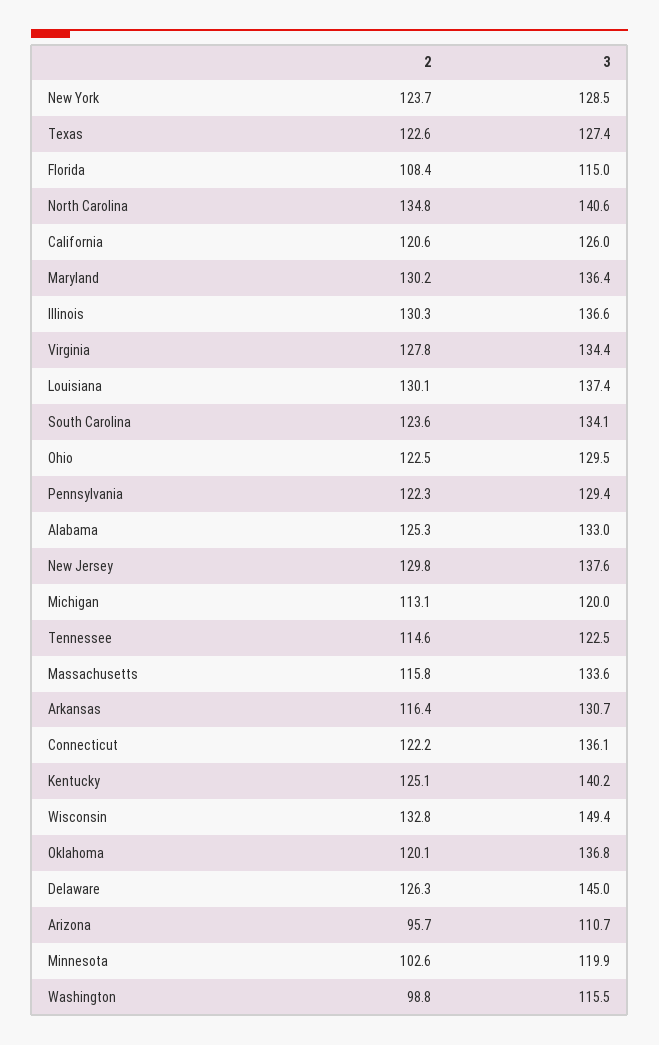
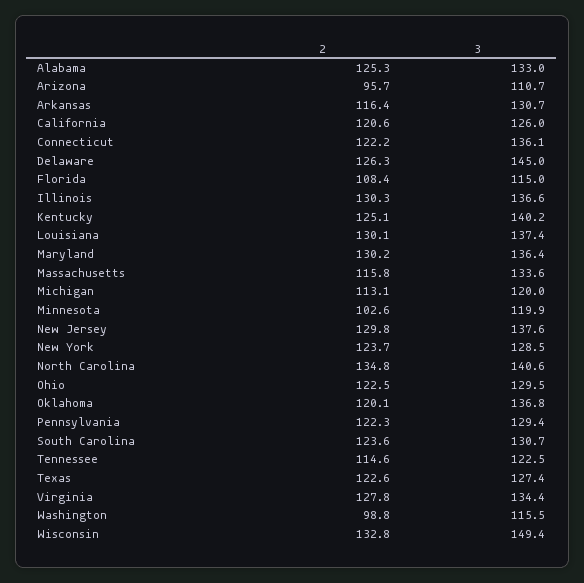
3, South Carolina: 134.1 -> 130.7

